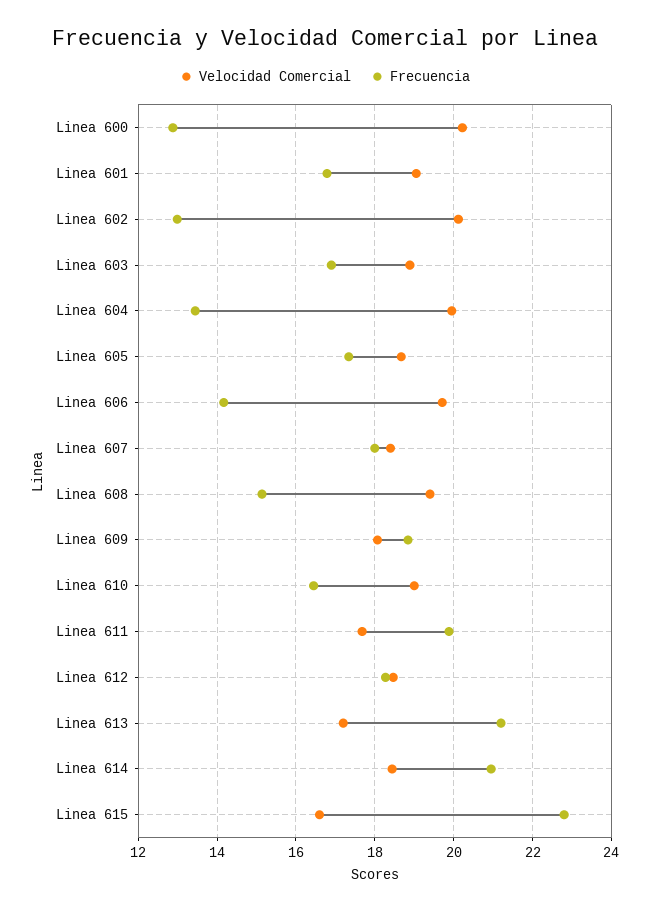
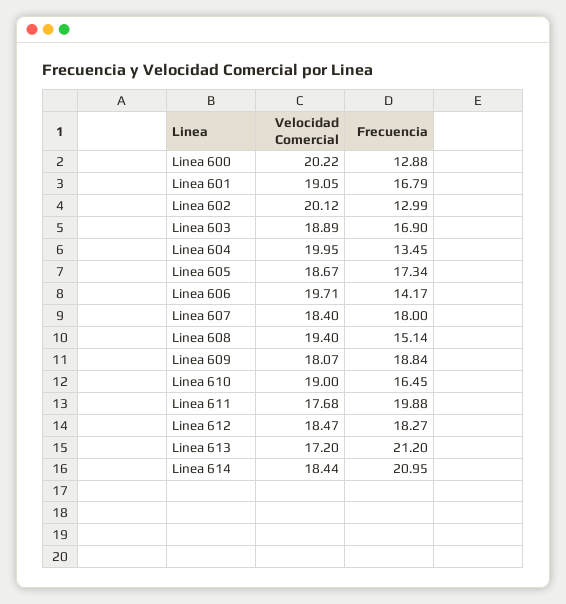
Velocidad Comercial, Linea 615: 16.6 -> none
Frecuencia, Linea 615: 22.8 -> none

